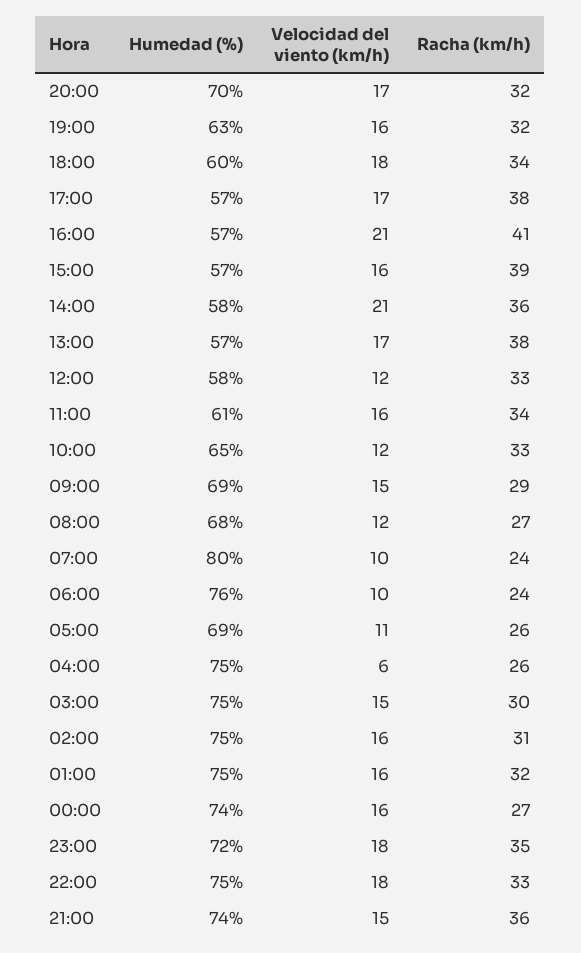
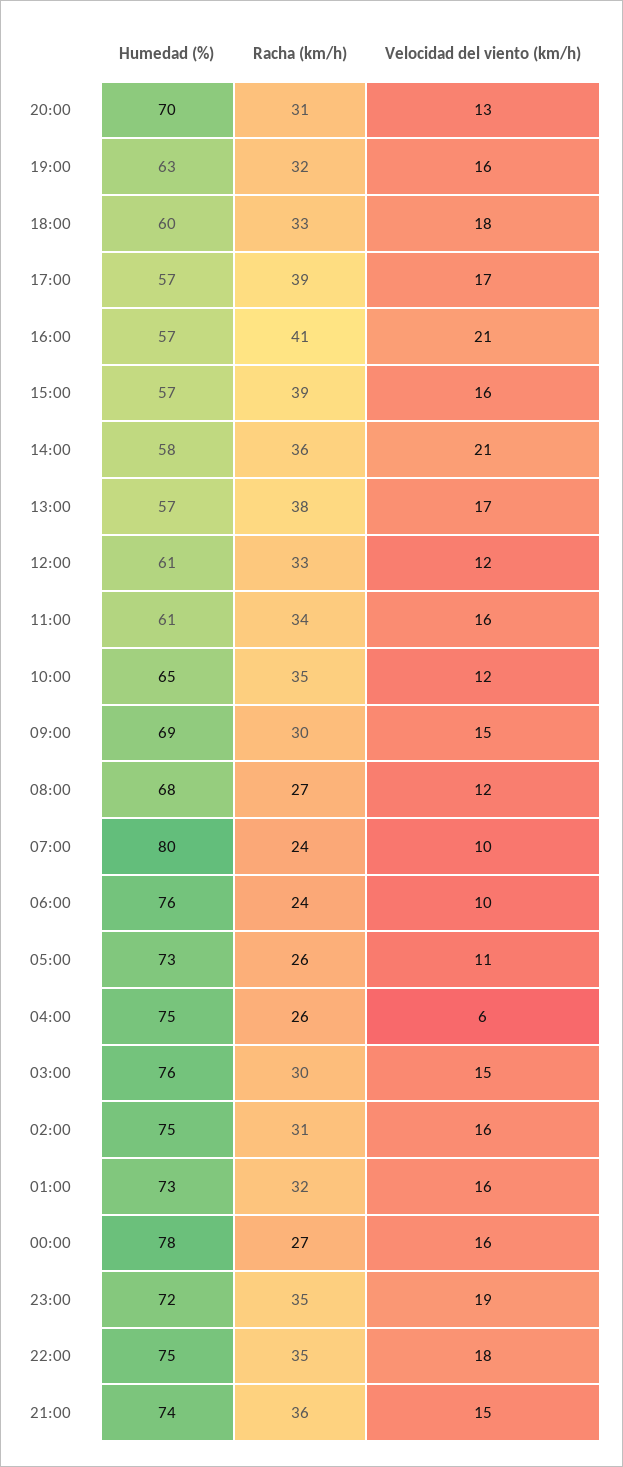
Velocidad del viento (km/h), 20:00: 17 -> 13
Racha (km/h), 20:00: 32 -> 31
Racha (km/h), 18:00: 34 -> 33
Racha (km/h), 17:00: 38 -> 39
Humedad (%), 12:00: 58 -> 61
Racha (km/h), 10:00: 33 -> 35
Racha (km/h), 09:00: 29 -> 30
Humedad (%), 05:00: 69 -> 73
Humedad (%), 03:00: 75 -> 76
Humedad (%), 01:00: 75 -> 73
Humedad (%), 00:00: 74 -> 78
Velocidad del viento (km/h), 23:00: 18 -> 19
Racha (km/h), 22:00: 33 -> 35

